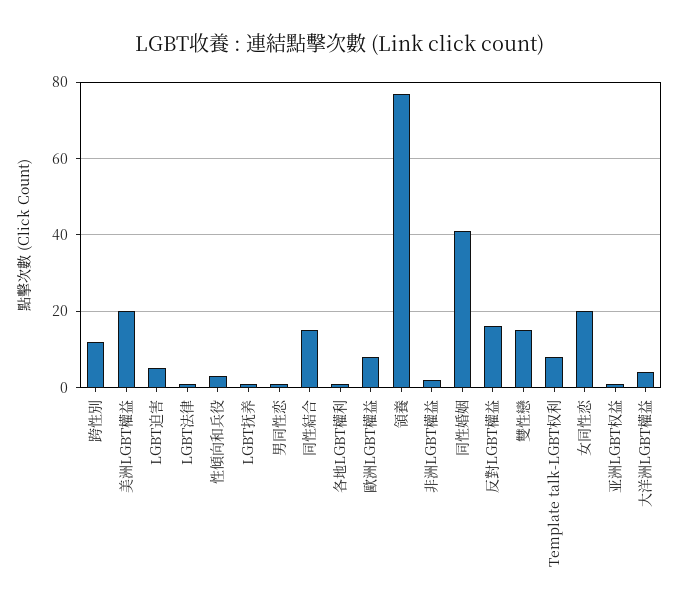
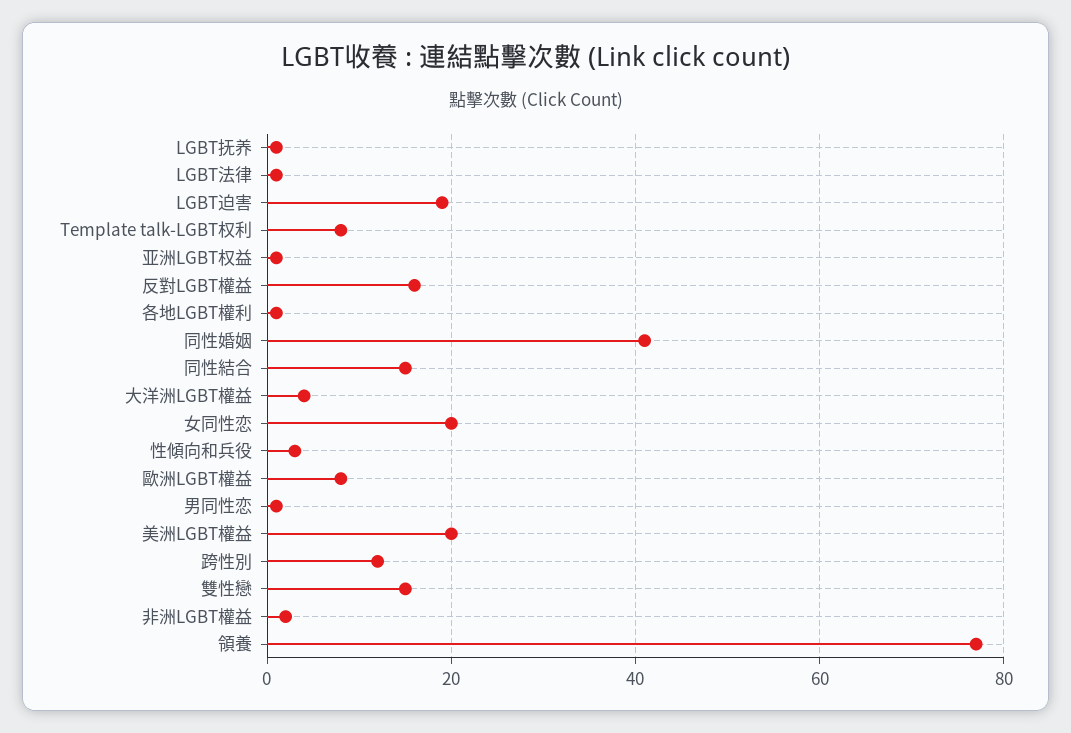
LGBT迫害: 5 -> 20

